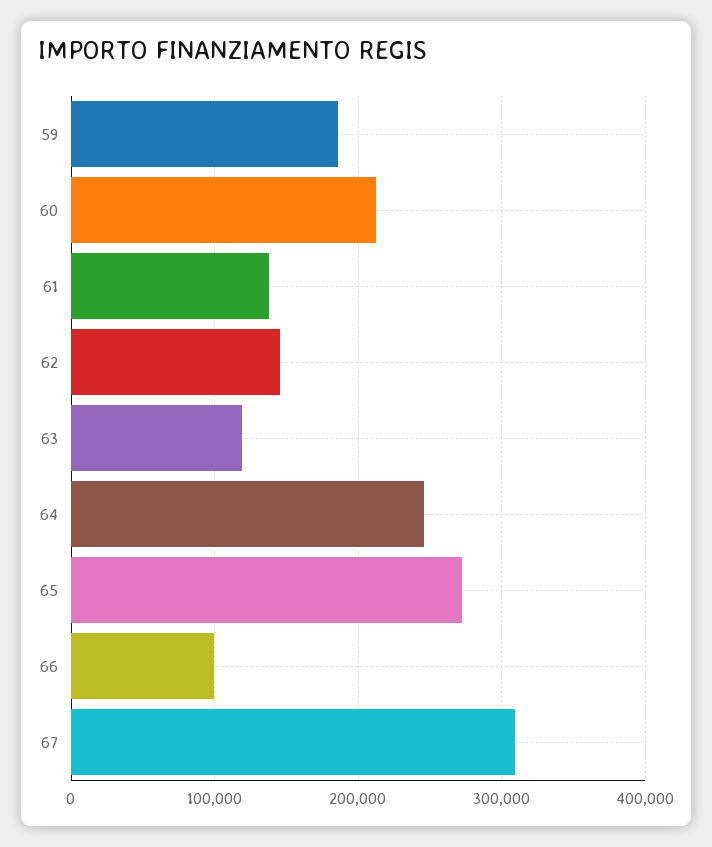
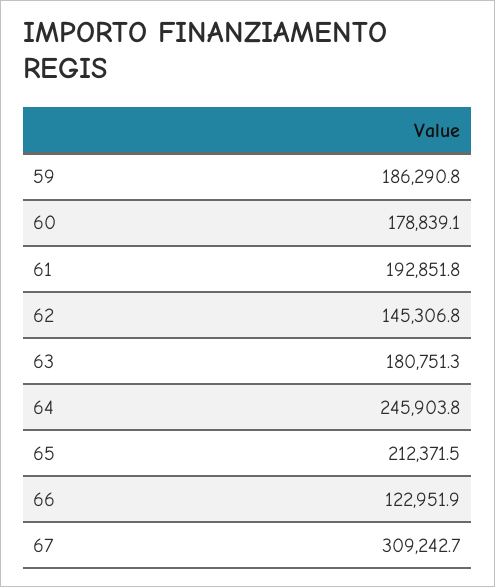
60: 210000 -> 178839.1
61: 140000 -> 192851.8
63: 120000 -> 180751.3
65: 270000 -> 212371.5
66: 100000 -> 122951.9

